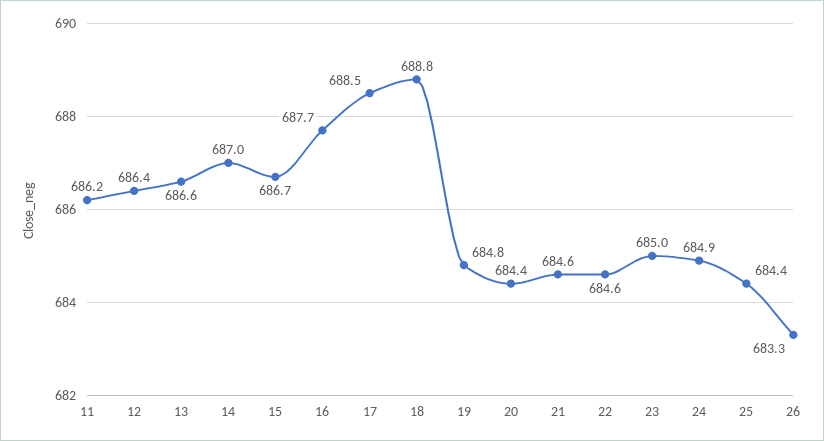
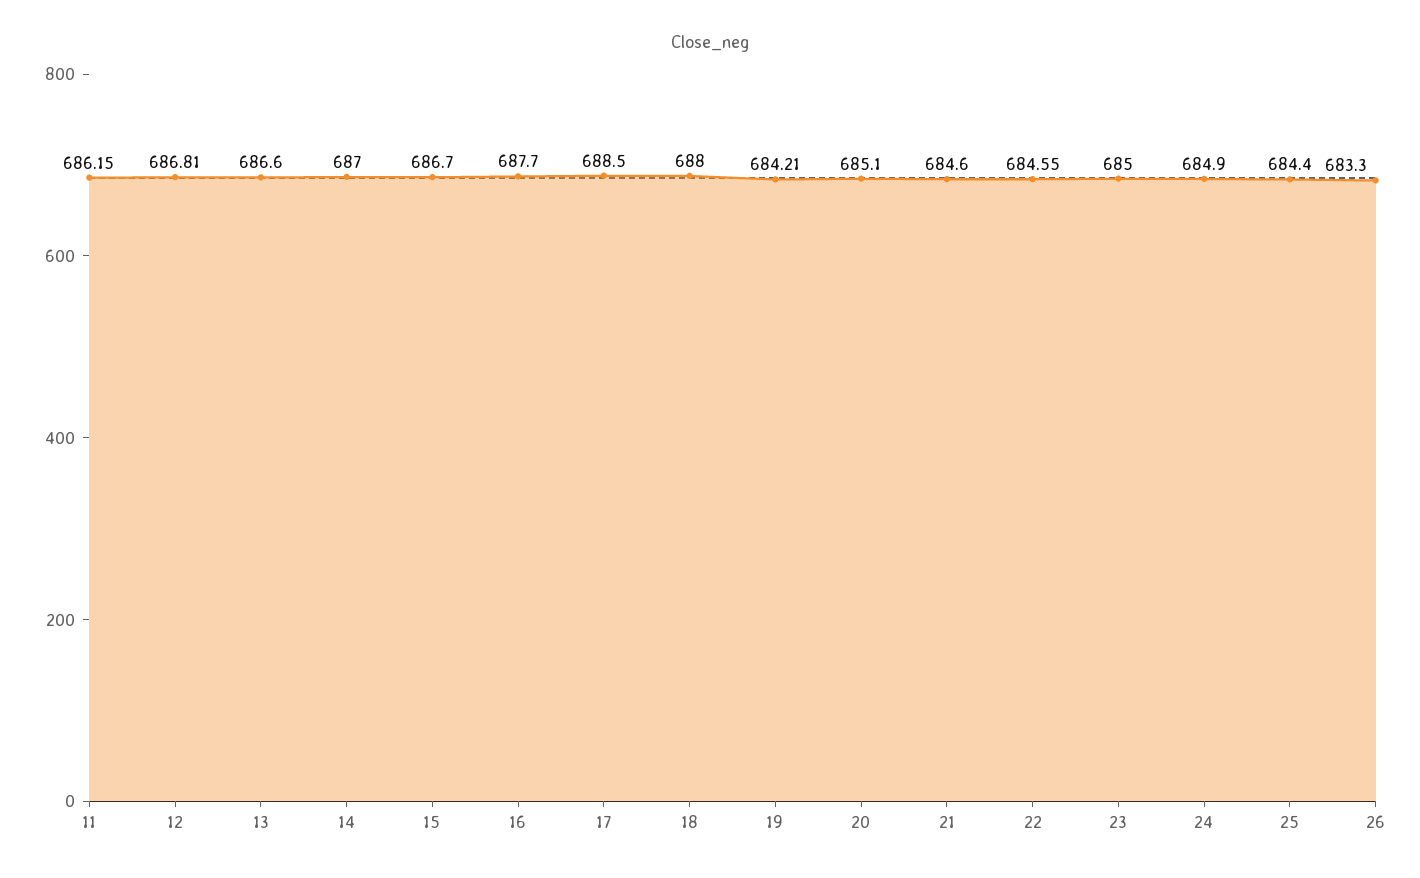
12: 686.4 -> 686.81
18: 688.8 -> 688
19: 684.8 -> 684.21
20: 684.4 -> 685.1

